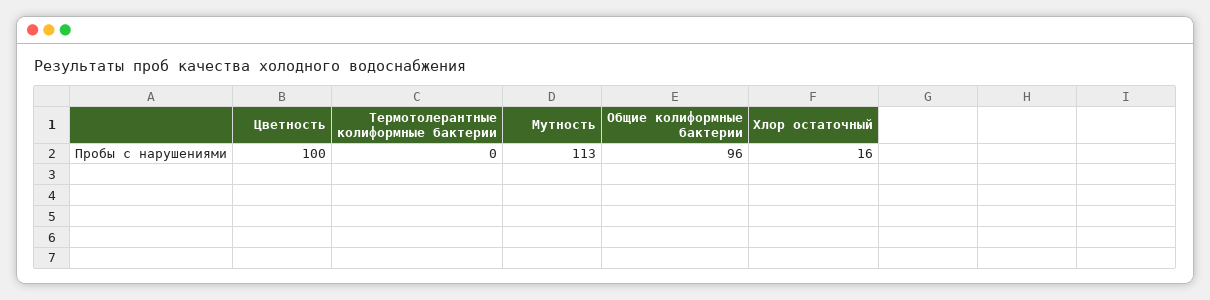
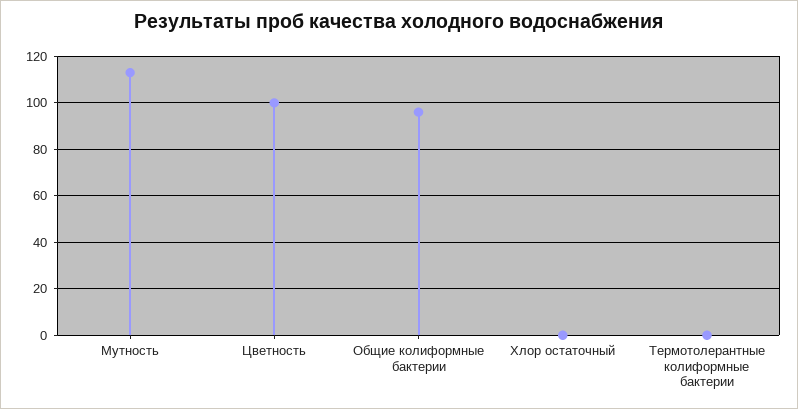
Хлор остаточный: 16 -> 0

